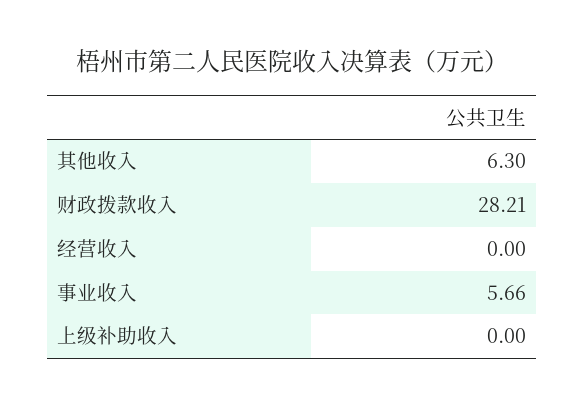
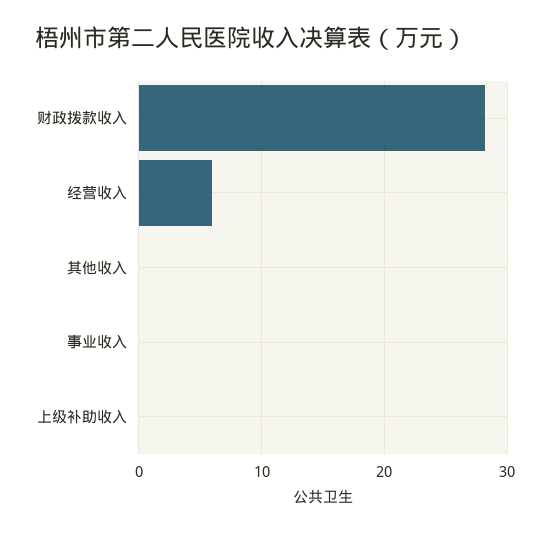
其他收入: 6.3 -> 0
经营收入: 0 -> 6
事业收入: 5.66 -> 0

